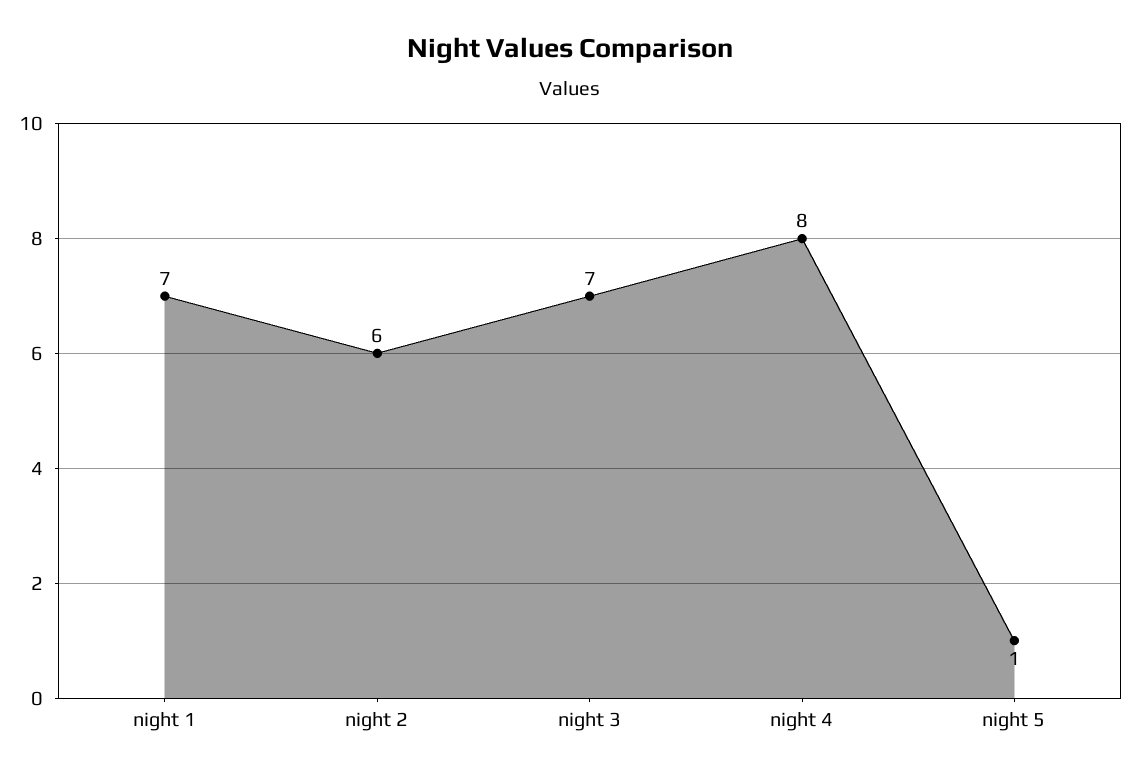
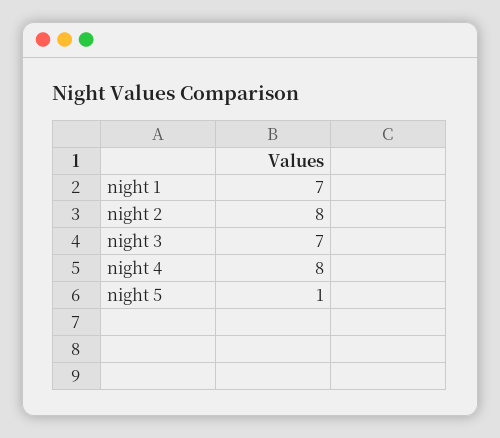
night 2: 6 -> 8

